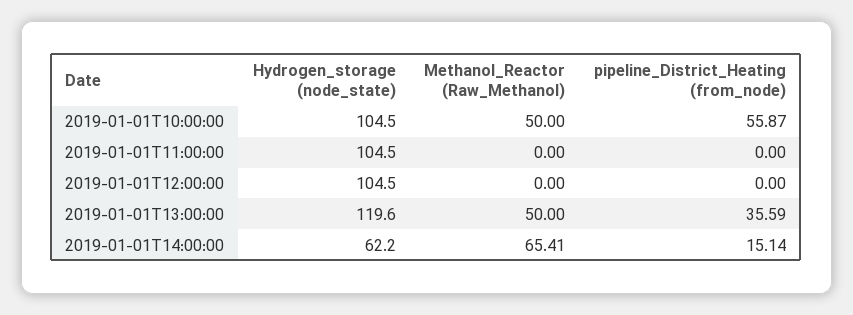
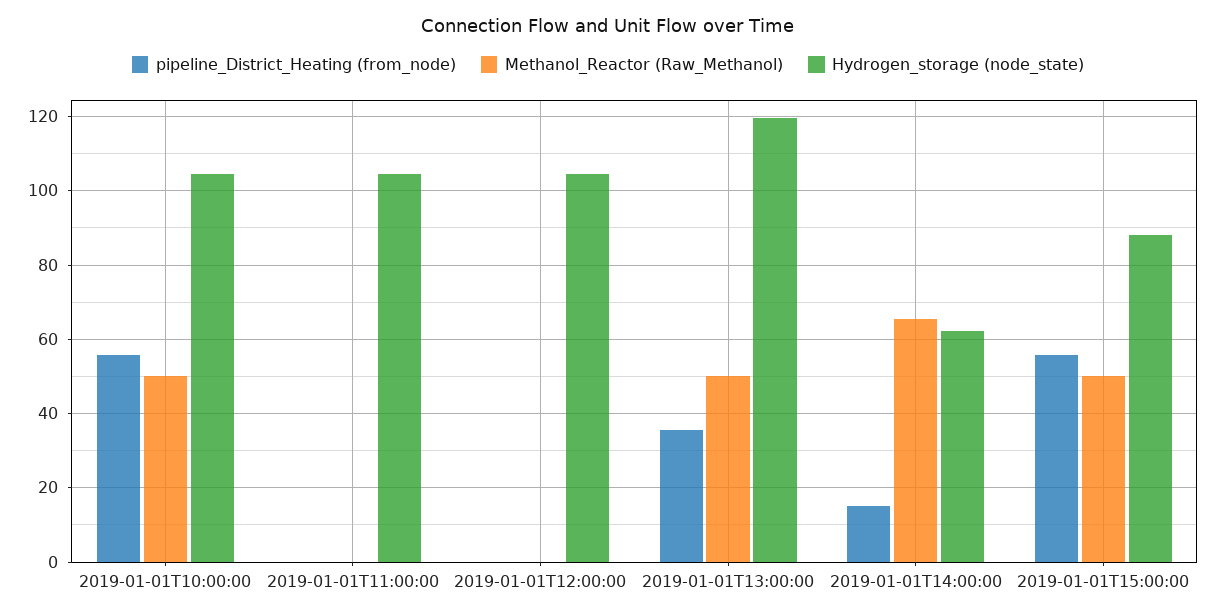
pipeline_District_Heating (from_node), 2019-01-01T15:00:00: none -> 56
Methanol_Reactor (Raw_Methanol), 2019-01-01T15:00:00: none -> 50
Hydrogen_storage (node_state), 2019-01-01T15:00:00: none -> 88

